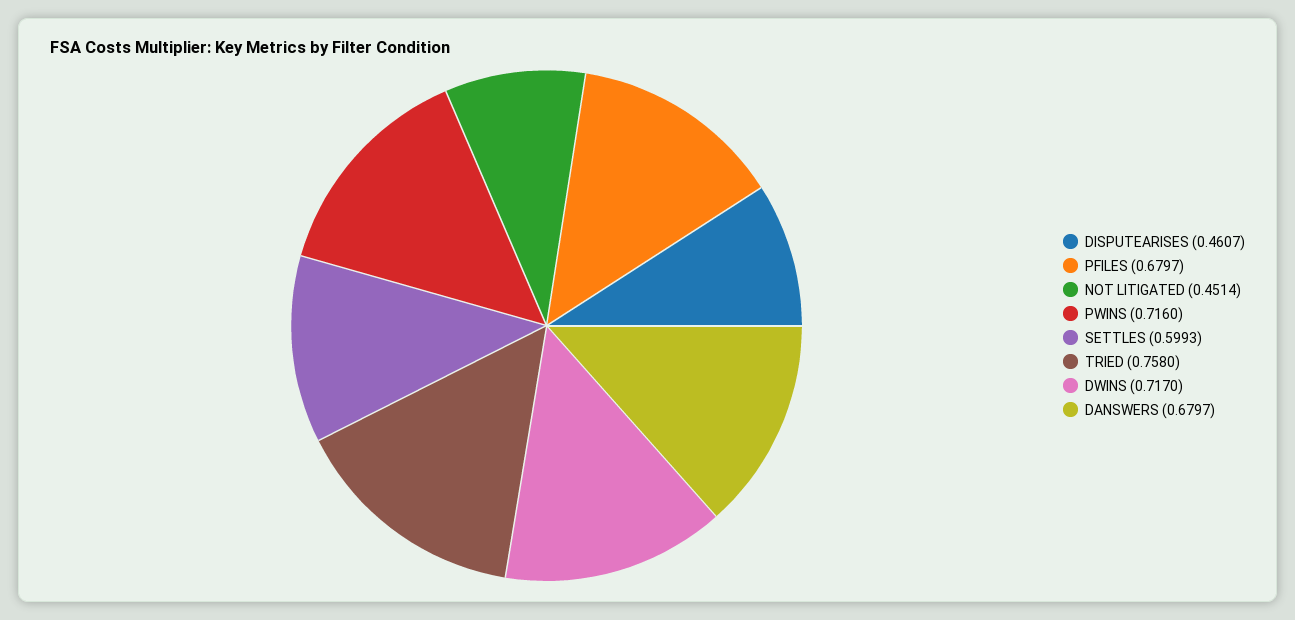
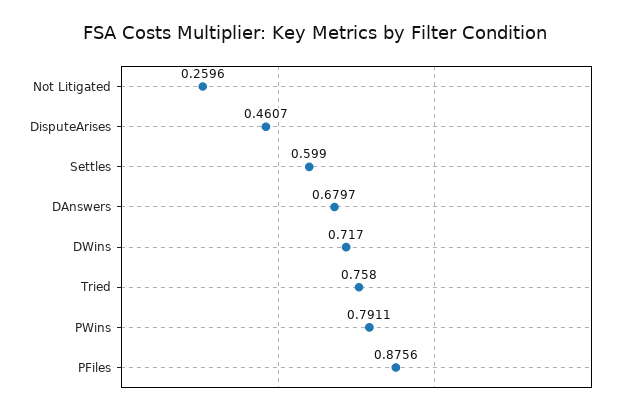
PFILES: 0.6797 -> 0.8756
NOT LITIGATED: 0.4514 -> 0.2596
PWINS: 0.716 -> 0.7911
SETTLES: 0.5993 -> 0.599

